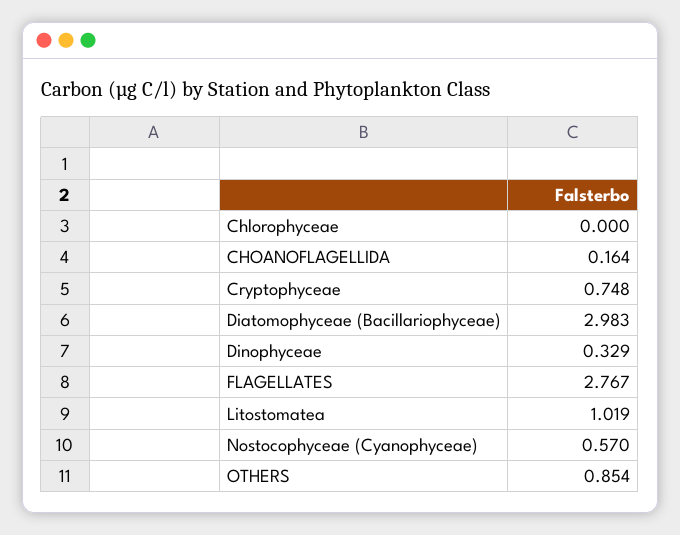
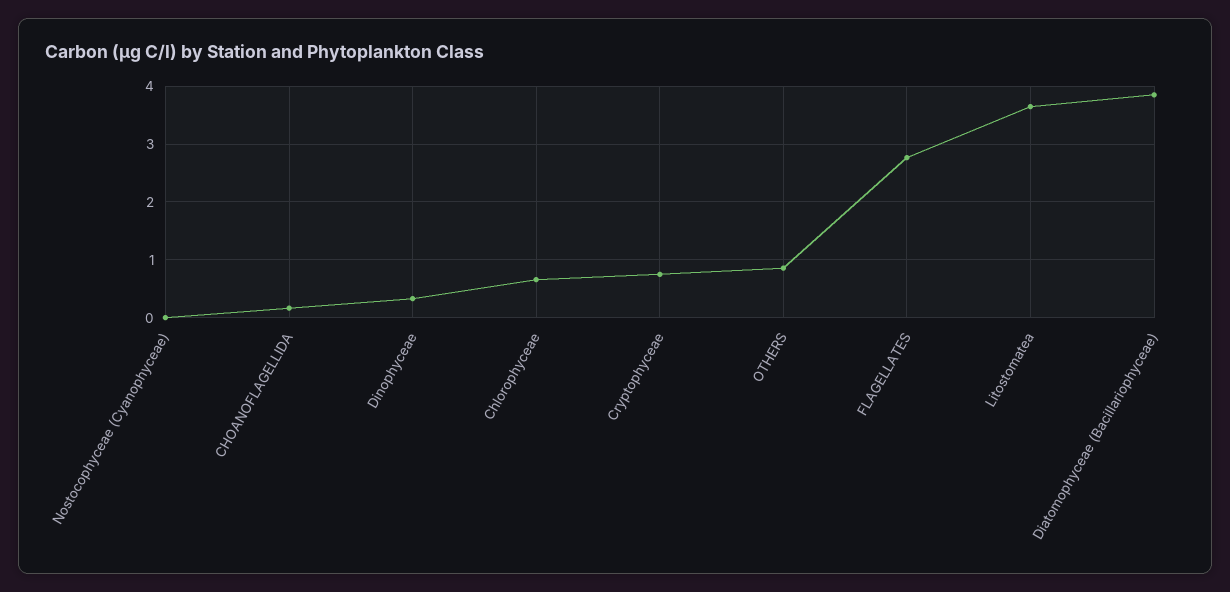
Chlorophyceae: 0 -> 0.6
Diatomophyceae (Bacillariophyceae): 2.983 -> 3.8
Litostomatea: 1.019 -> 3.6
Nostocophyceae (Cyanophyceae): 0.57 -> 0

